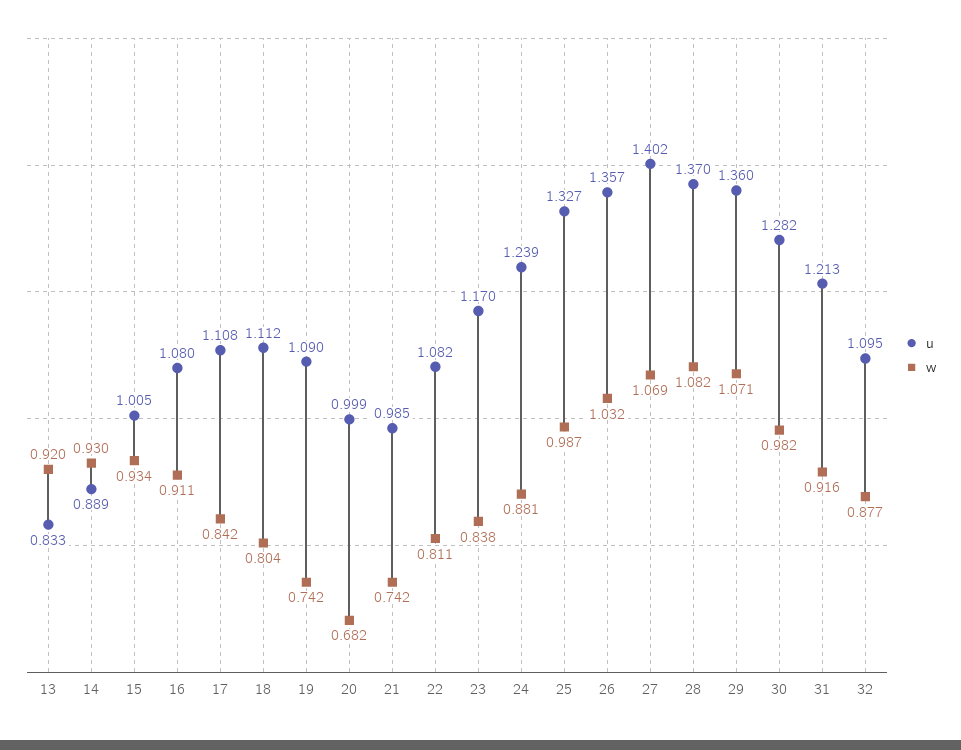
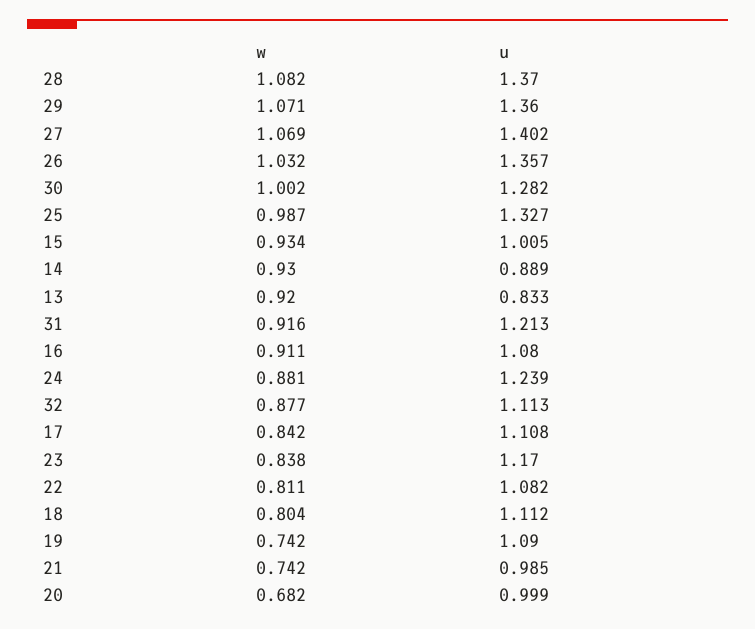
w, 30: 0.982 -> 1.002
u, 32: 1.095 -> 1.113

